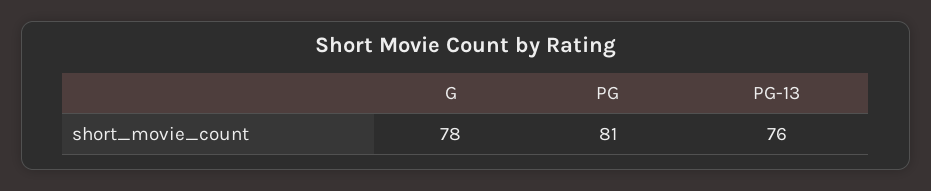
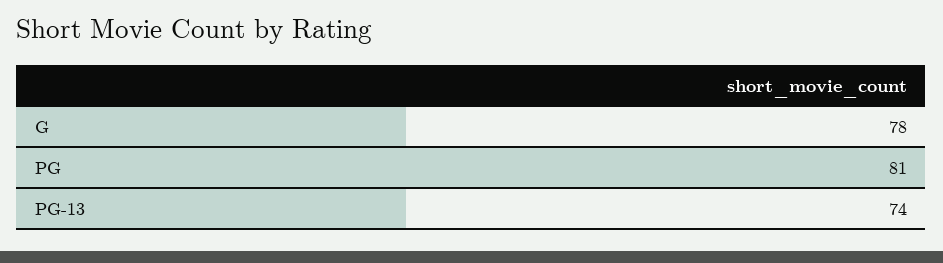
PG-13: 76 -> 74

